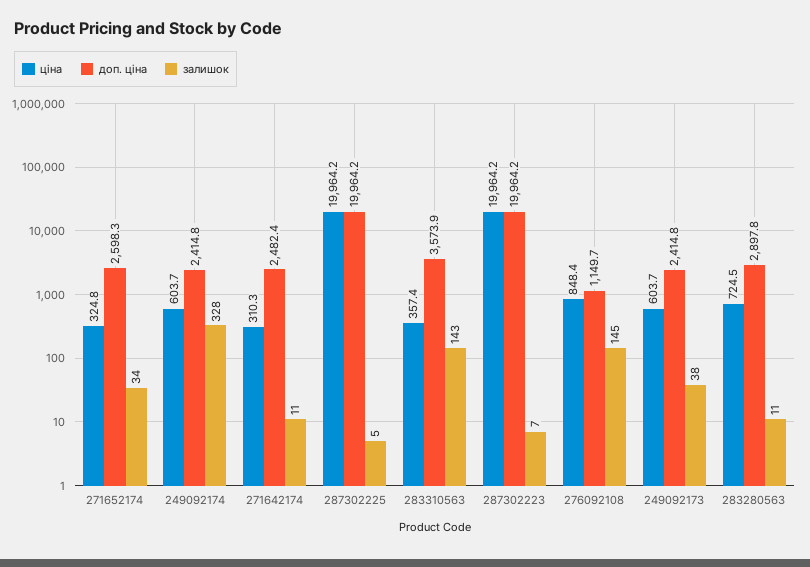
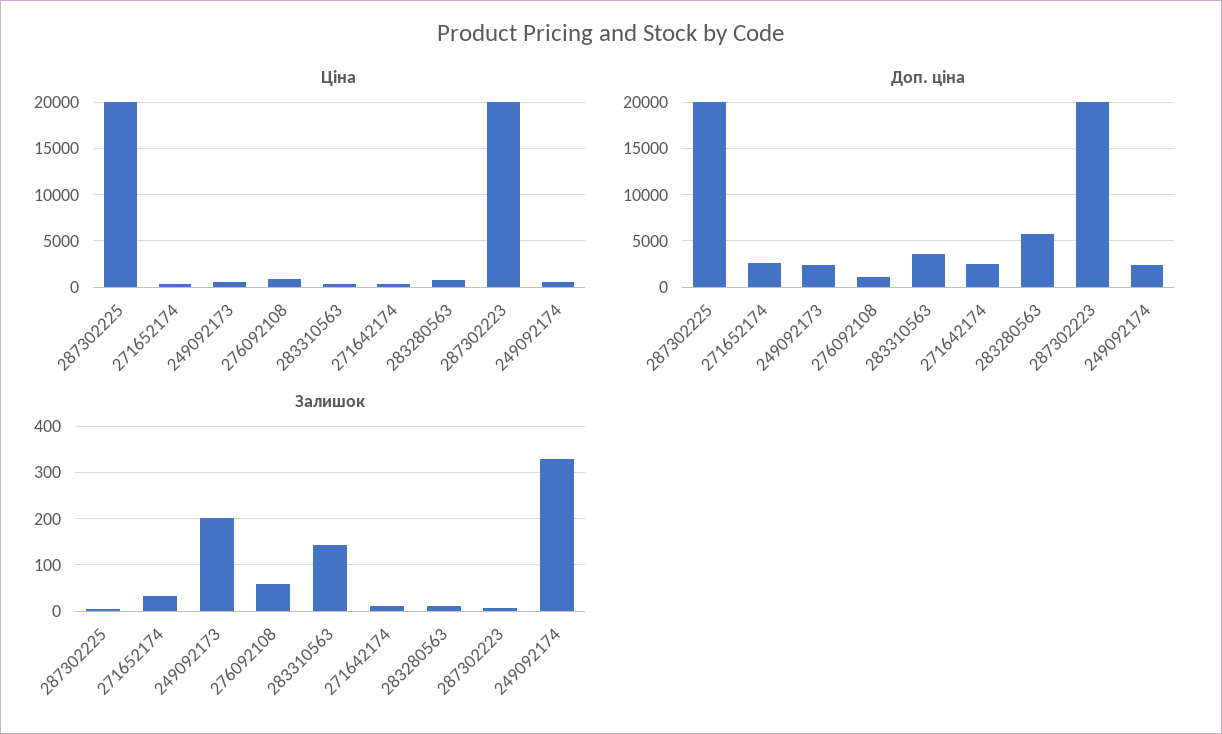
залишок, 276092108: 145 -> 60
залишок, 249092173: 38 -> 200
доп. ціна, 283280563: 2897.8 -> 6000

